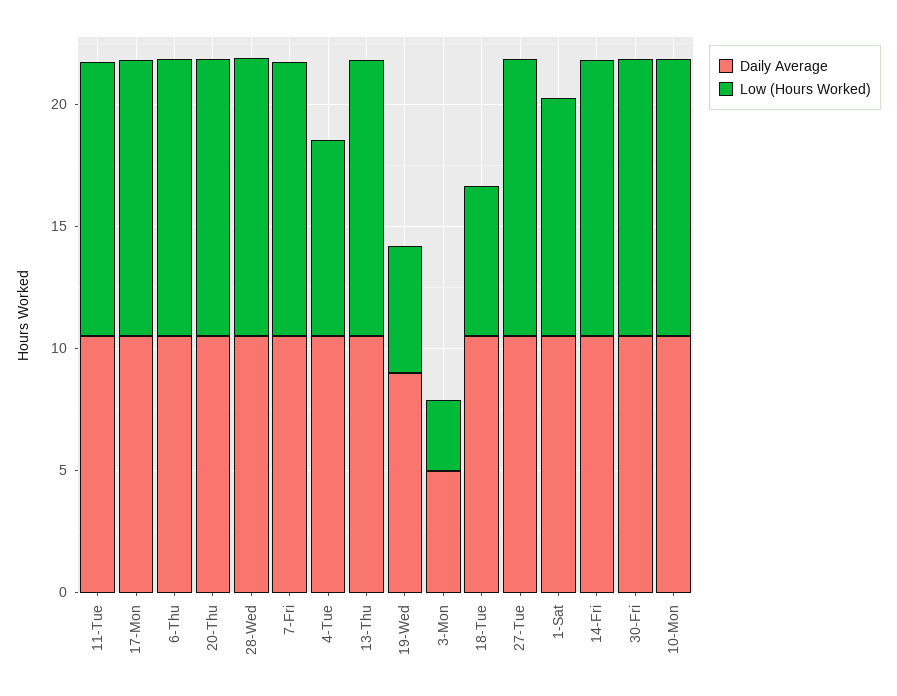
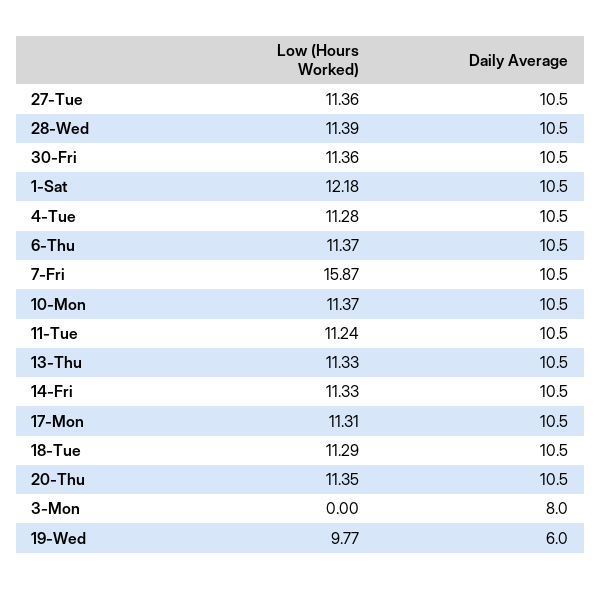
Low (Hours Worked), 7-Fri: 11 -> 15.87
Low (Hours Worked), 4-Tue: 8 -> 11.28
Daily Average, 19-Wed: 9 -> 6
Low (Hours Worked), 19-Wed: 5 -> 9.77
Daily Average, 3-Mon: 5 -> 8
Low (Hours Worked), 3-Mon: 3 -> 0
Low (Hours Worked), 18-Tue: 6 -> 11.29
Low (Hours Worked), 1-Sat: 10 -> 12.18

